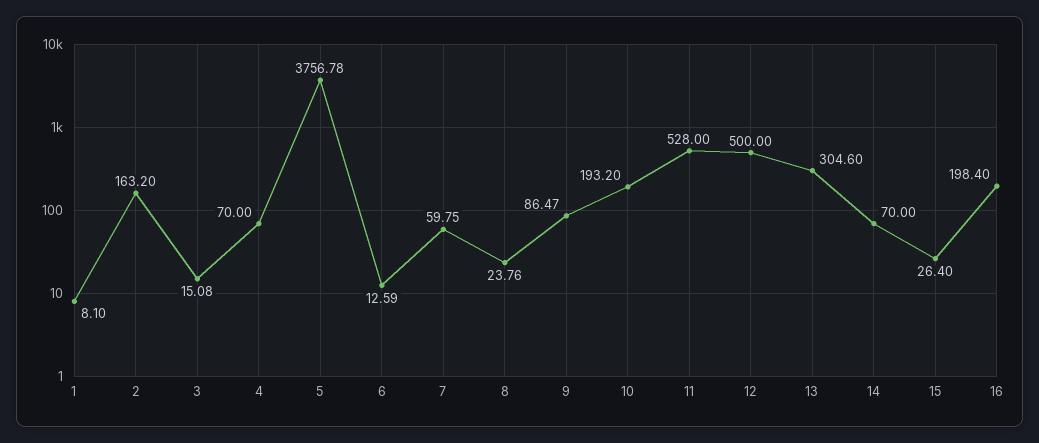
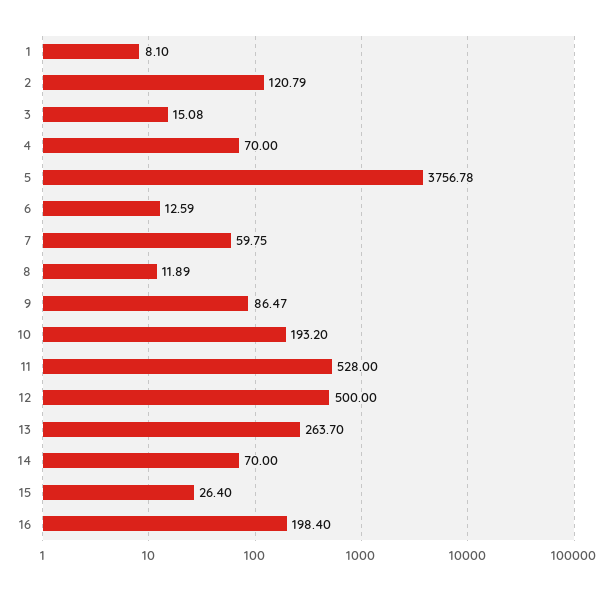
2: 163.2 -> 120.79
8: 23.76 -> 11.89
13: 304.6 -> 263.7

